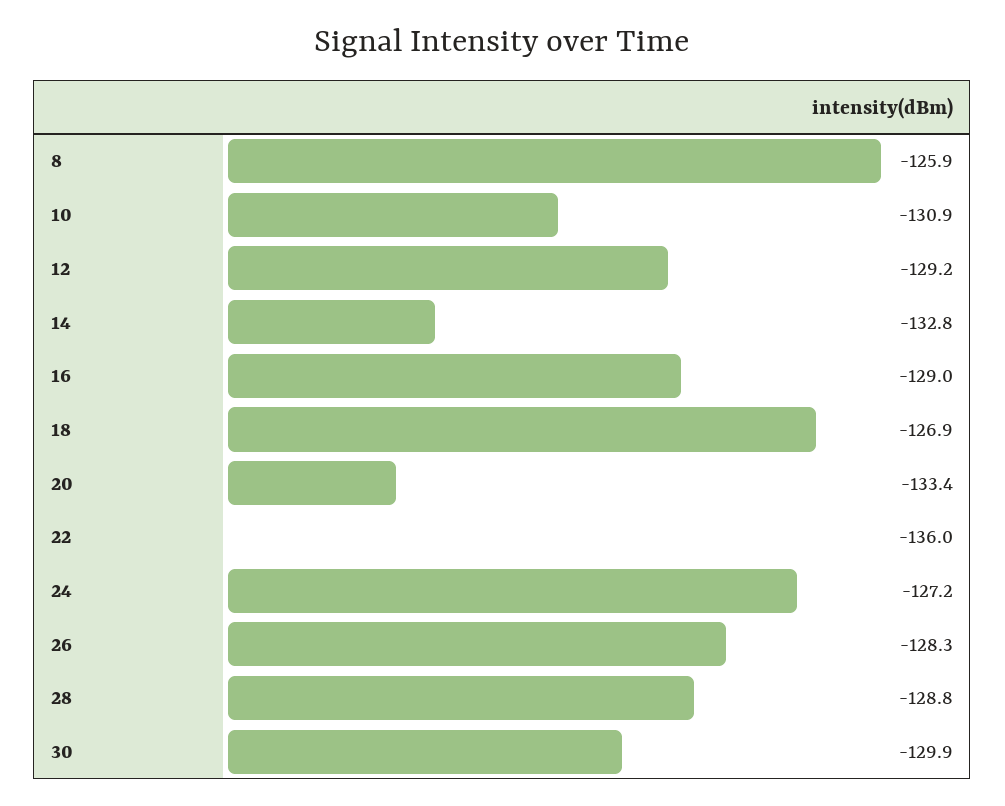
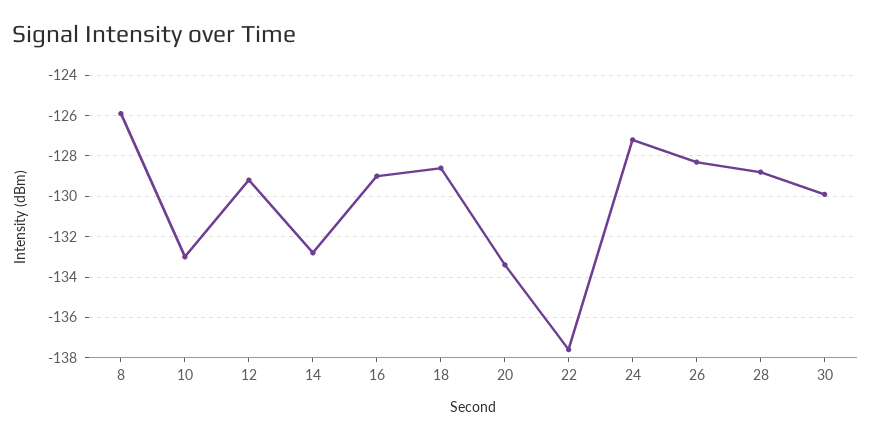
10: -130.9 -> -133
18: -126.9 -> -128.5
22: -136 -> -137.5

